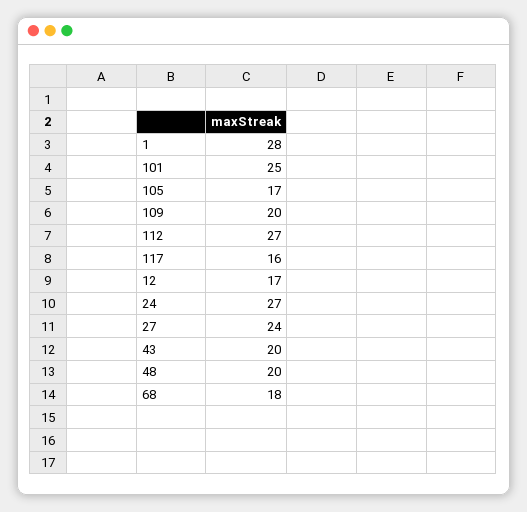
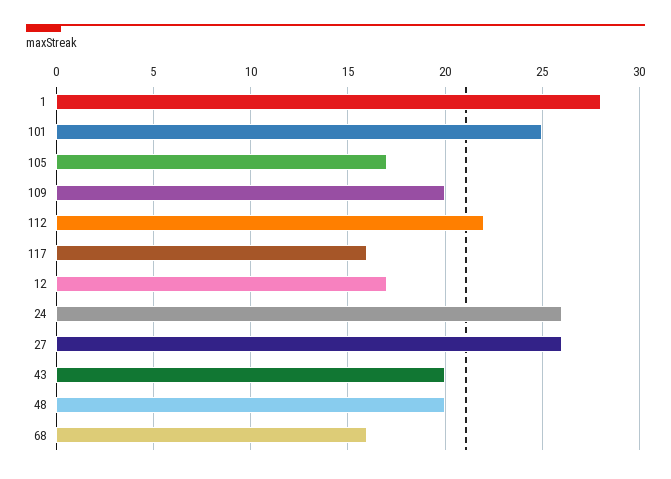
112: 27 -> 22
24: 27 -> 26
27: 24 -> 26
68: 18 -> 16

